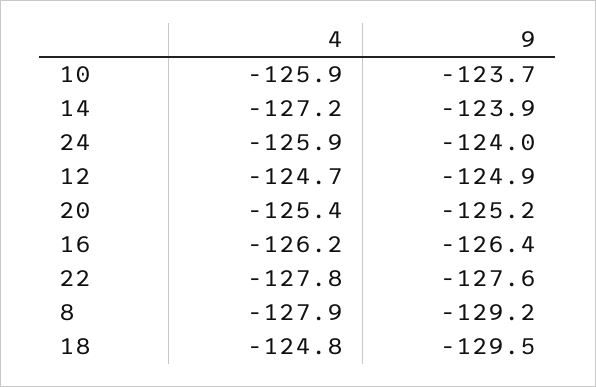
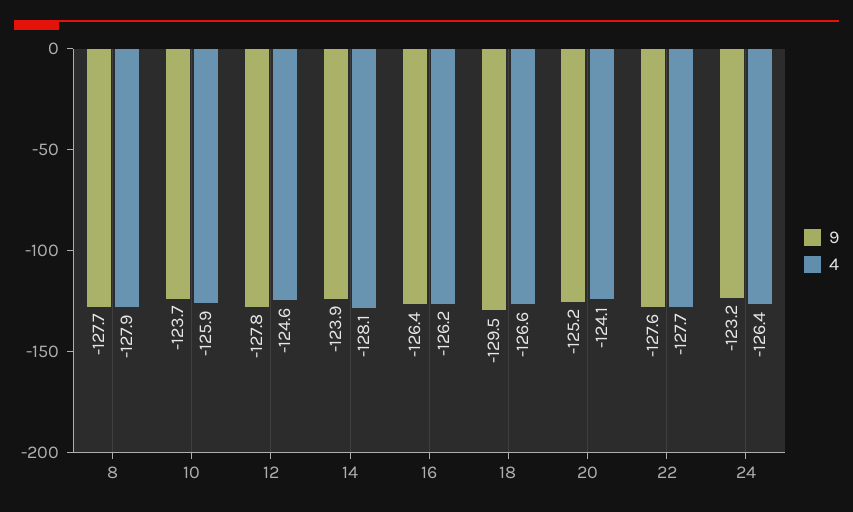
4, 14: -127.2 -> -128.1
4, 24: -125.9 -> -126.4
9, 24: -124 -> -123.2
4, 12: -124.7 -> -124.6
9, 12: -124.9 -> -127.8
4, 20: -125.4 -> -124.1
4, 22: -127.8 -> -127.7
9, 8: -129.2 -> -127.7
4, 18: -124.8 -> -126.6

